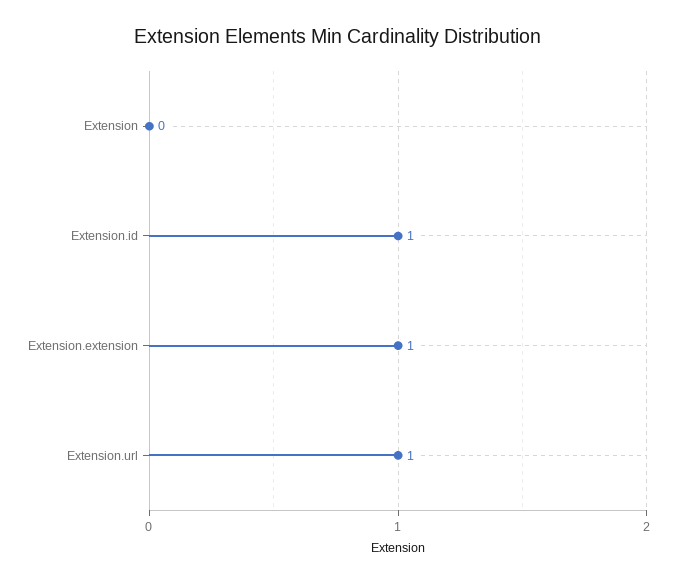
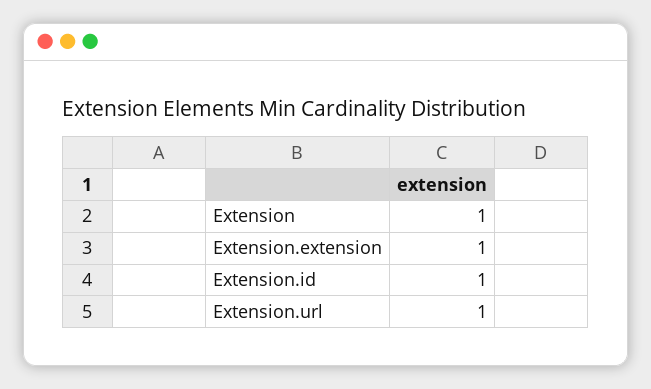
Extension: 0 -> 1

